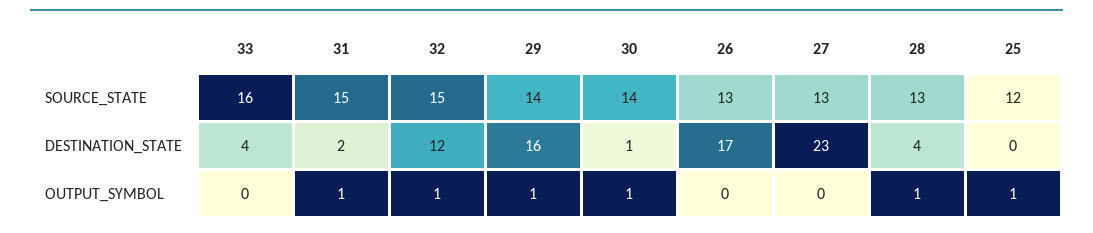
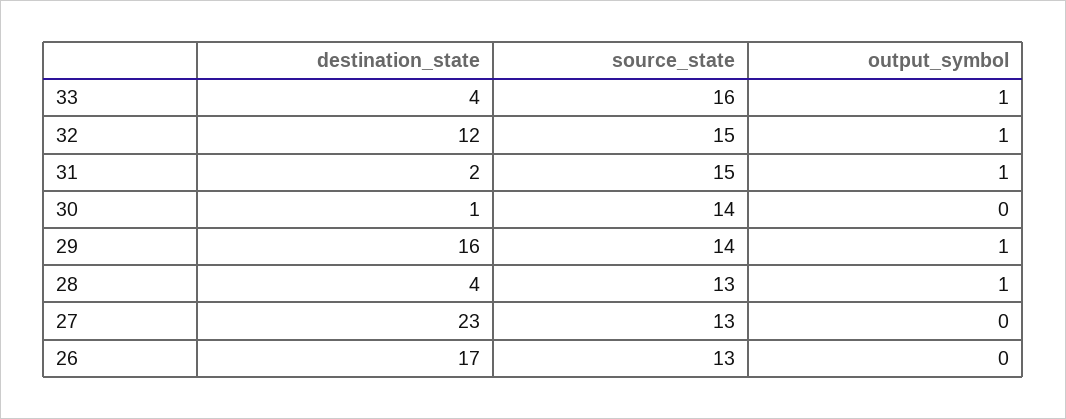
25, SOURCE_STATE: 12 -> none
25, DESTINATION_STATE: 0 -> none
33, OUTPUT_SYMBOL: 0 -> 1
30, OUTPUT_SYMBOL: 1 -> 0
25, OUTPUT_SYMBOL: 1 -> none

